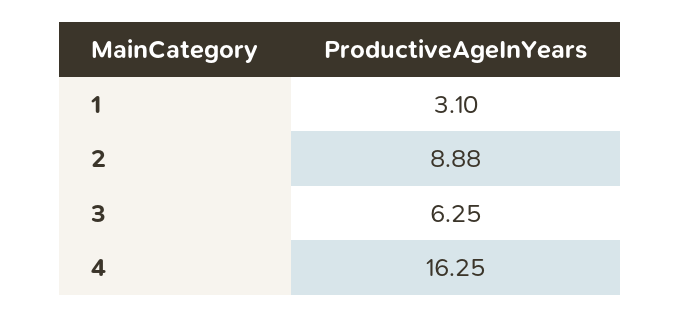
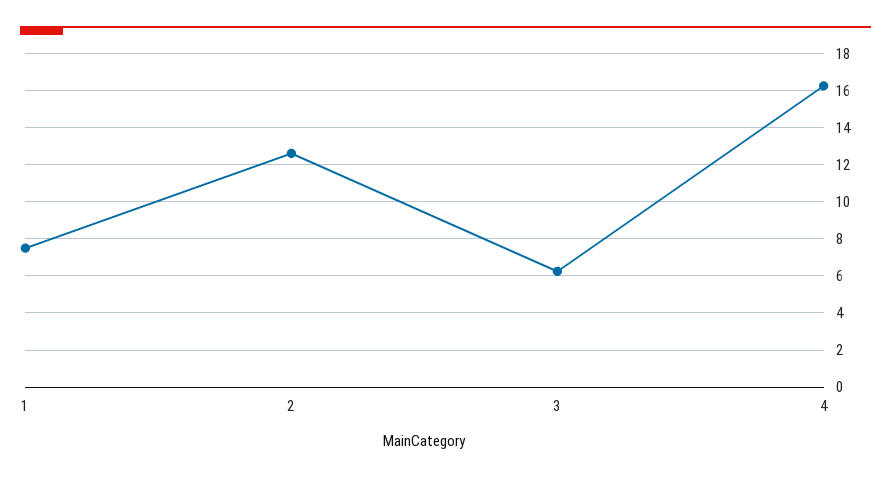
1: 3.1 -> 7.5
2: 8.88 -> 12.5

